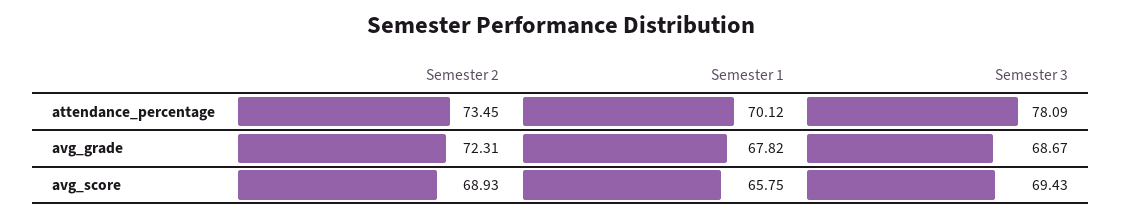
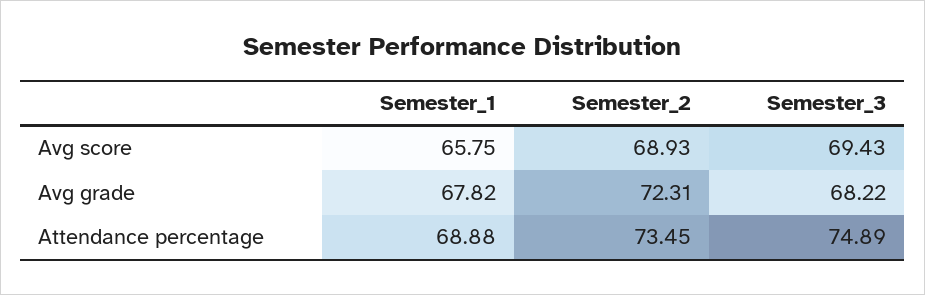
Semester 1, attendance_percentage: 70.12 -> 68.88
Semester 3, attendance_percentage: 78.09 -> 74.89
Semester 3, avg_grade: 68.67 -> 68.22

